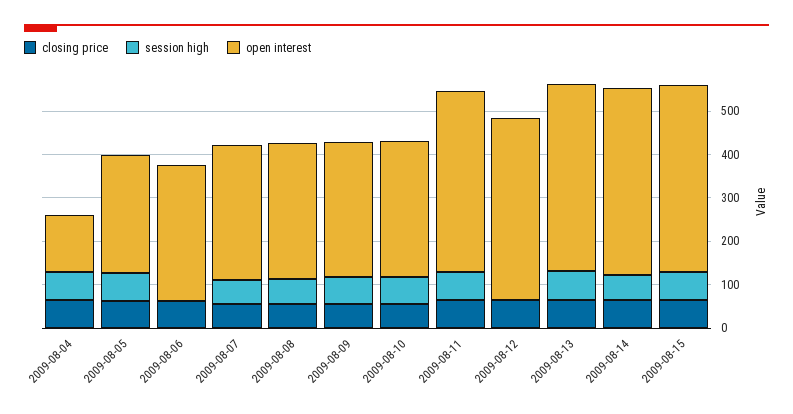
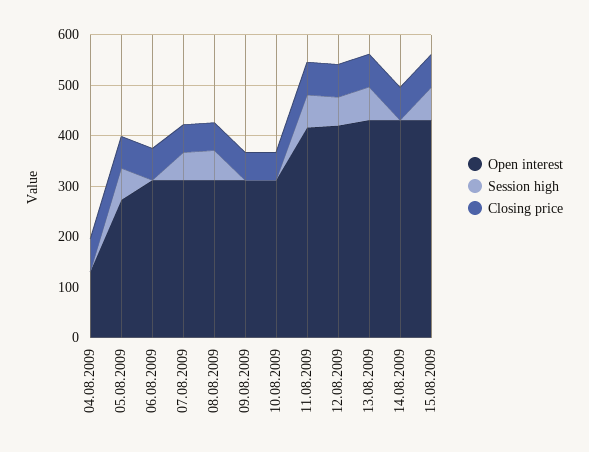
session high, 2009-08-04: 60 -> 0
session high, 2009-08-09: 60 -> 0
session high, 2009-08-10: 60 -> 0
session high, 2009-08-12: 0 -> 60
session high, 2009-08-14: 60 -> 0

